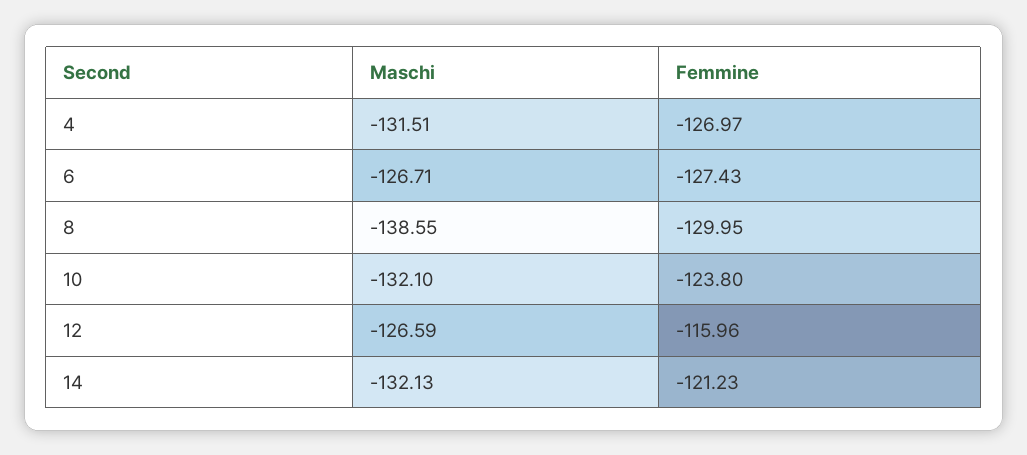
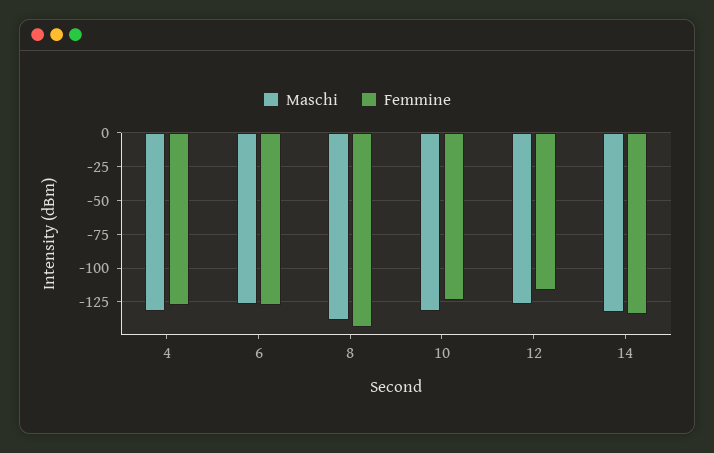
Femmine, 8: -129.95 -> -145
Femmine, 14: -121.23 -> -135

